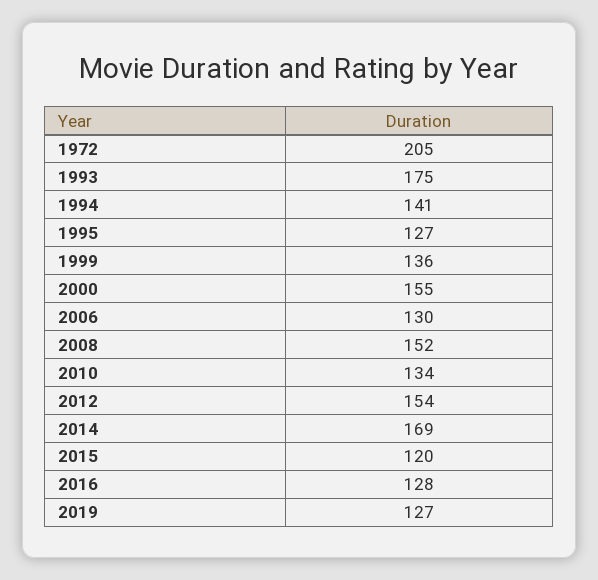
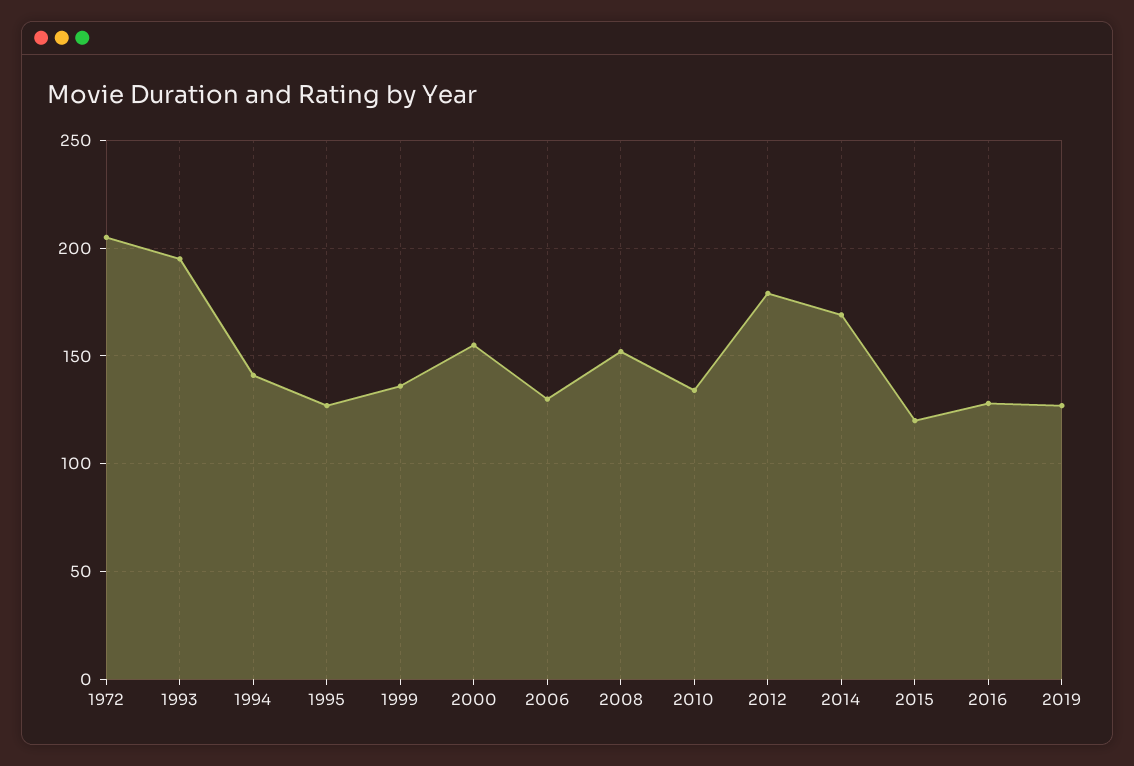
1993: 175 -> 195
2012: 154 -> 180

